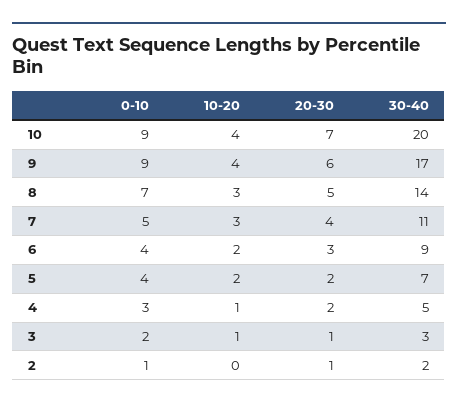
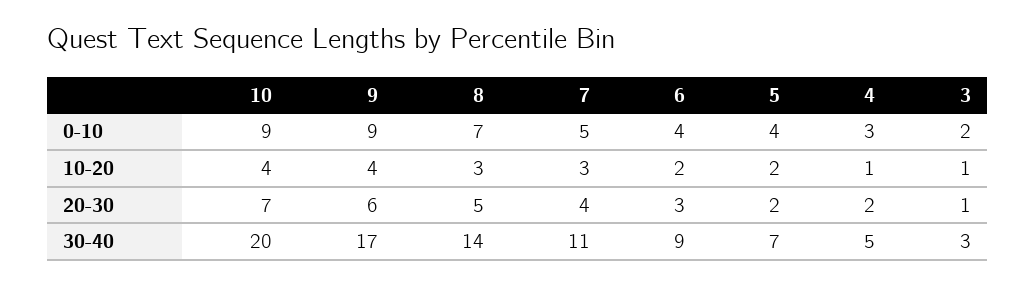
0-10, 2: 1 -> none
10-20, 2: 0 -> none
20-30, 2: 1 -> none
30-40, 2: 2 -> none

